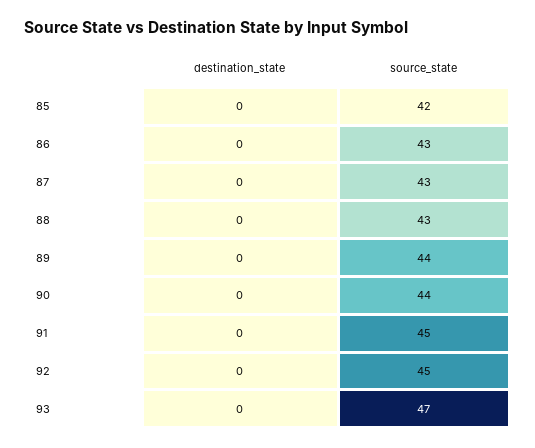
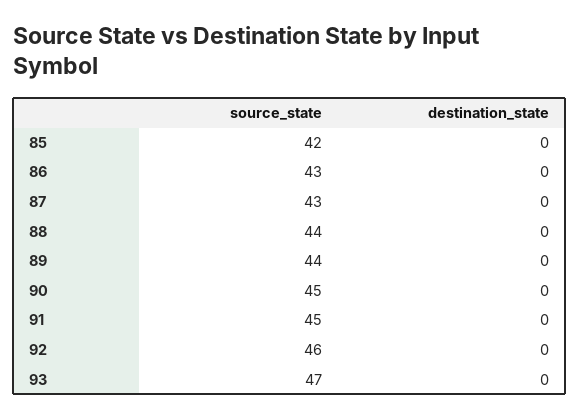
source_state, 88: 43 -> 44
source_state, 90: 44 -> 45
source_state, 92: 45 -> 46

